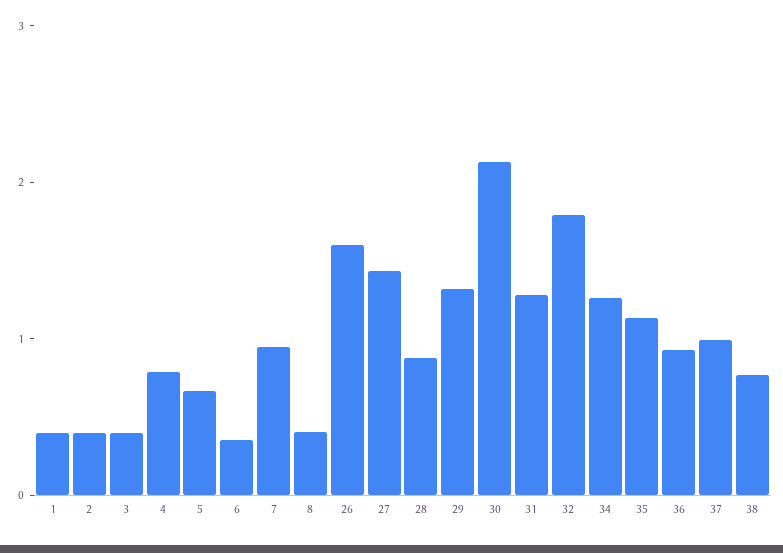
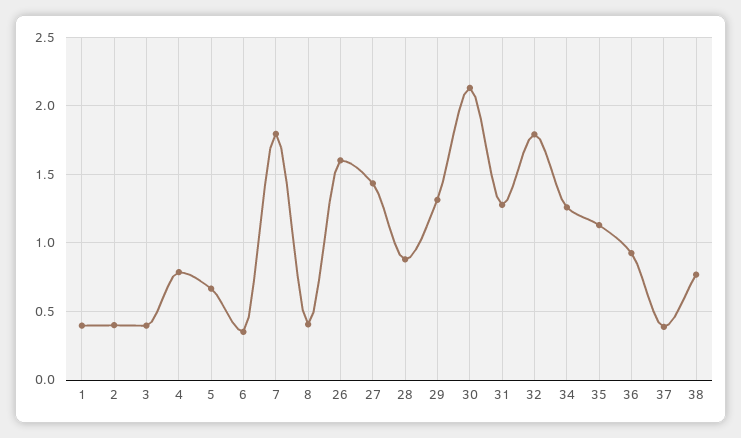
7: 1 -> 1.8
37: 1 -> 0.4

